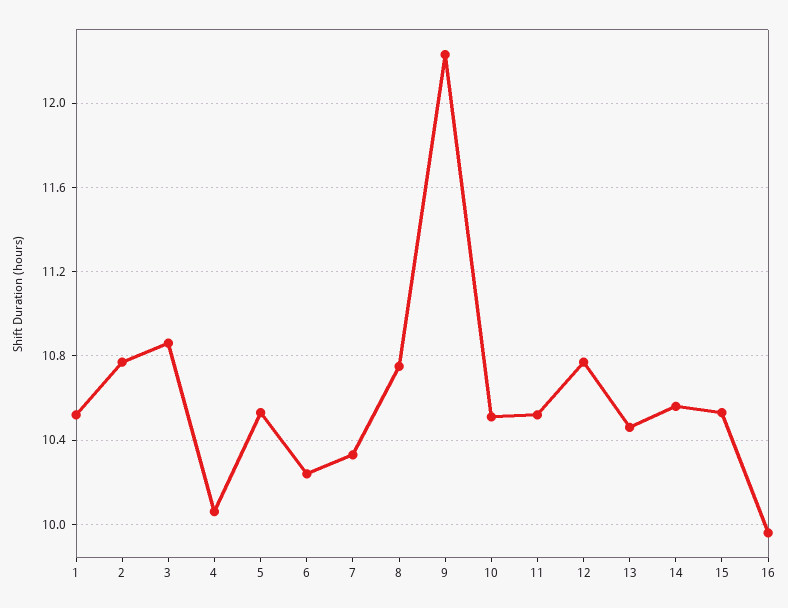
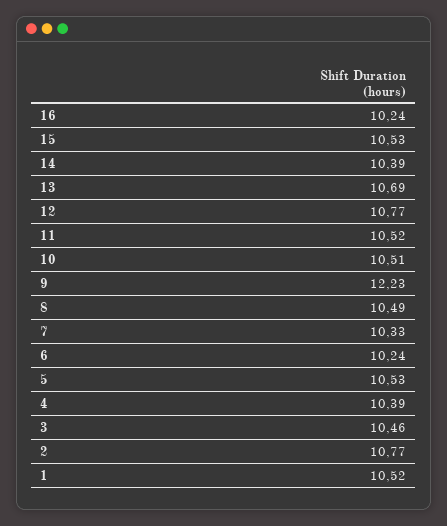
3: 10.85 -> 10.46
4: 10.05 -> 10.39
8: 10.75 -> 10.49
13: 10.45 -> 10.69
14: 10.55 -> 10.39
16: 9.95 -> 10.24

